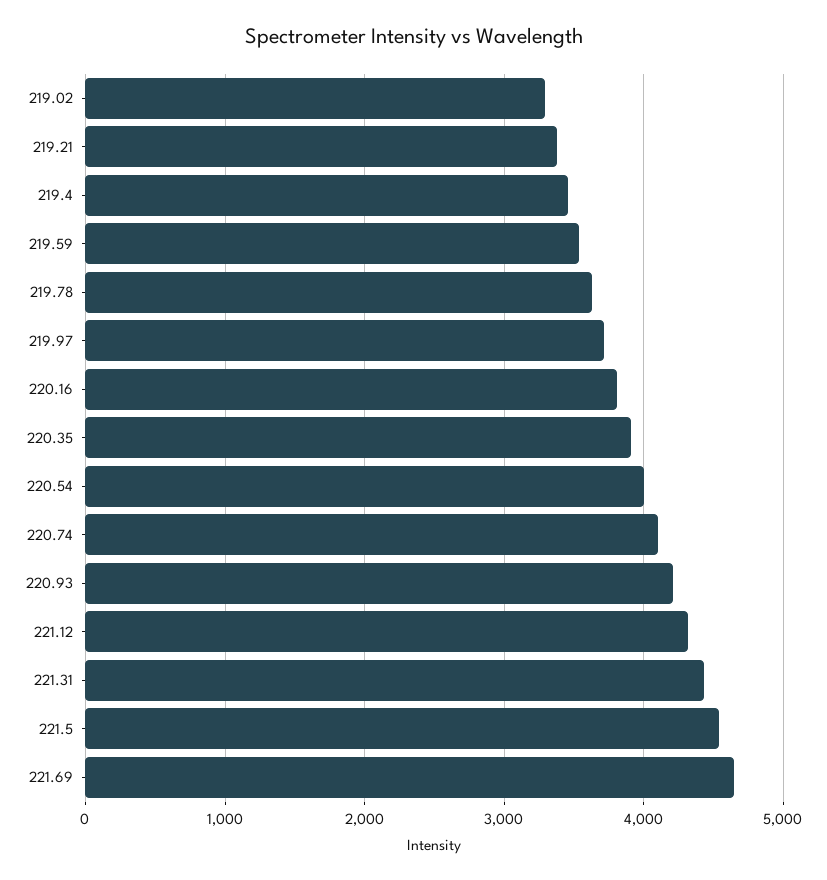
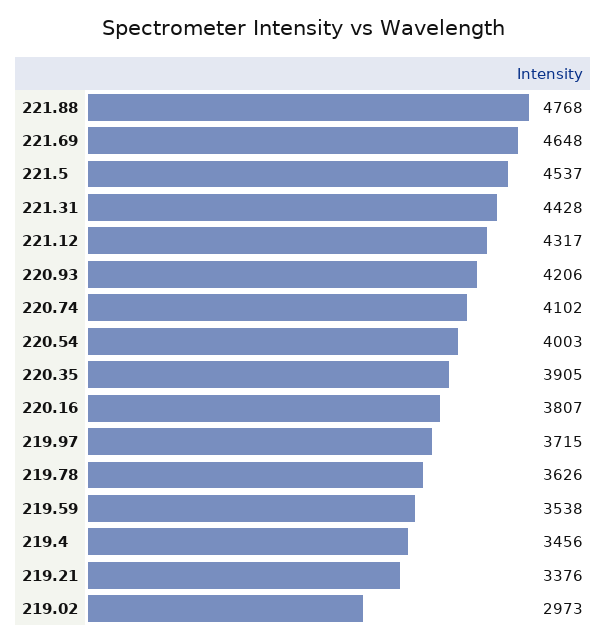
219.02: 3300 -> 2973
221.88: none -> 4768

